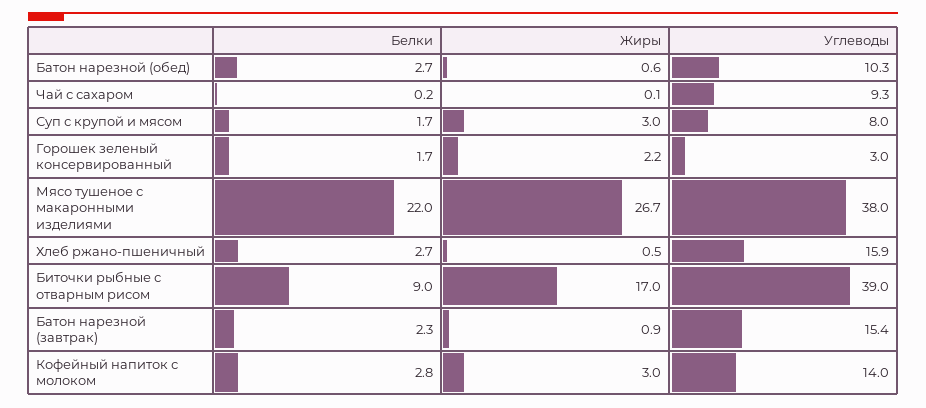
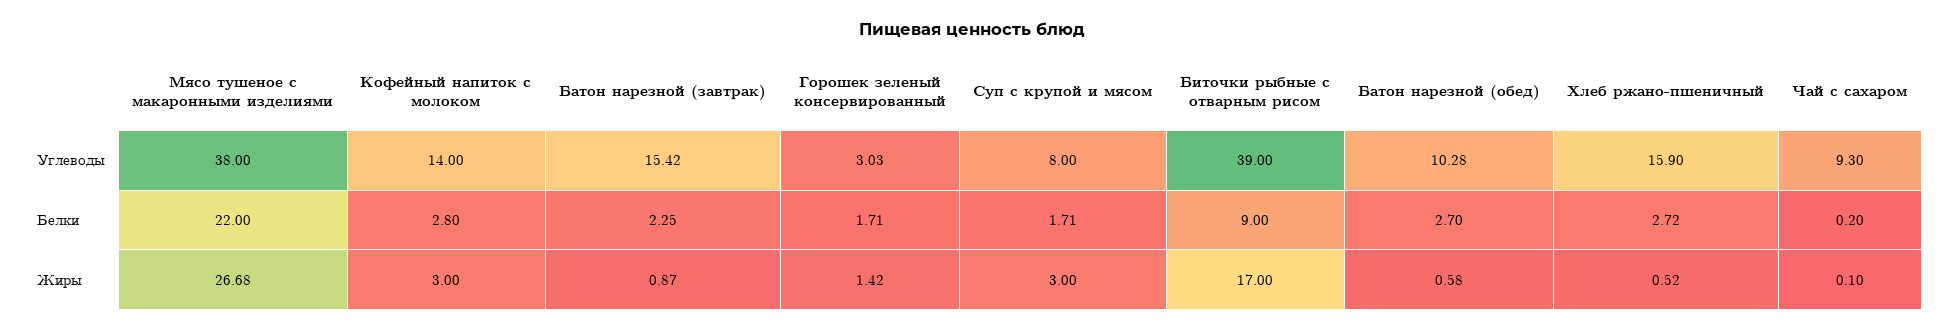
Жиры, Горошек зеленый консервированный: 2.2 -> 1.42

